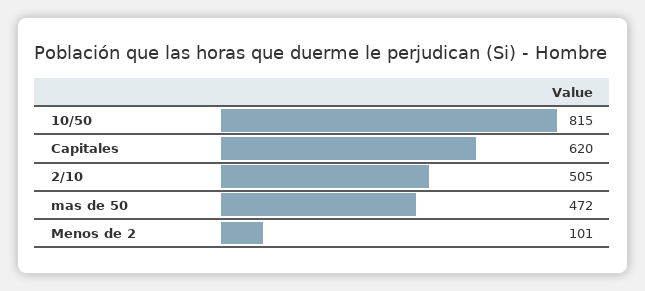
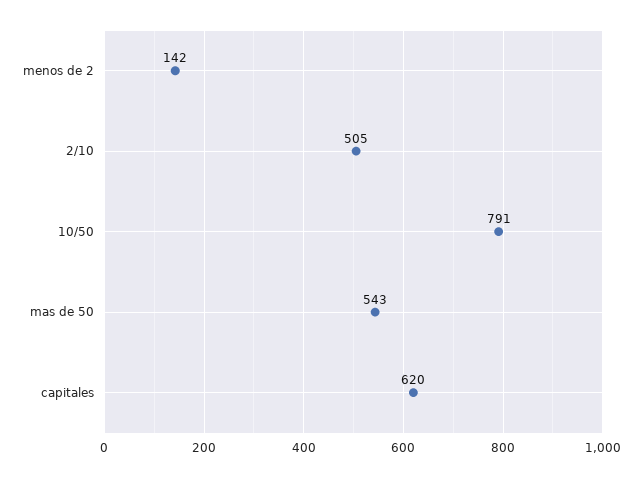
10/50: 815 -> 791
mas de 50: 472 -> 543
Menos de 2: 101 -> 142

